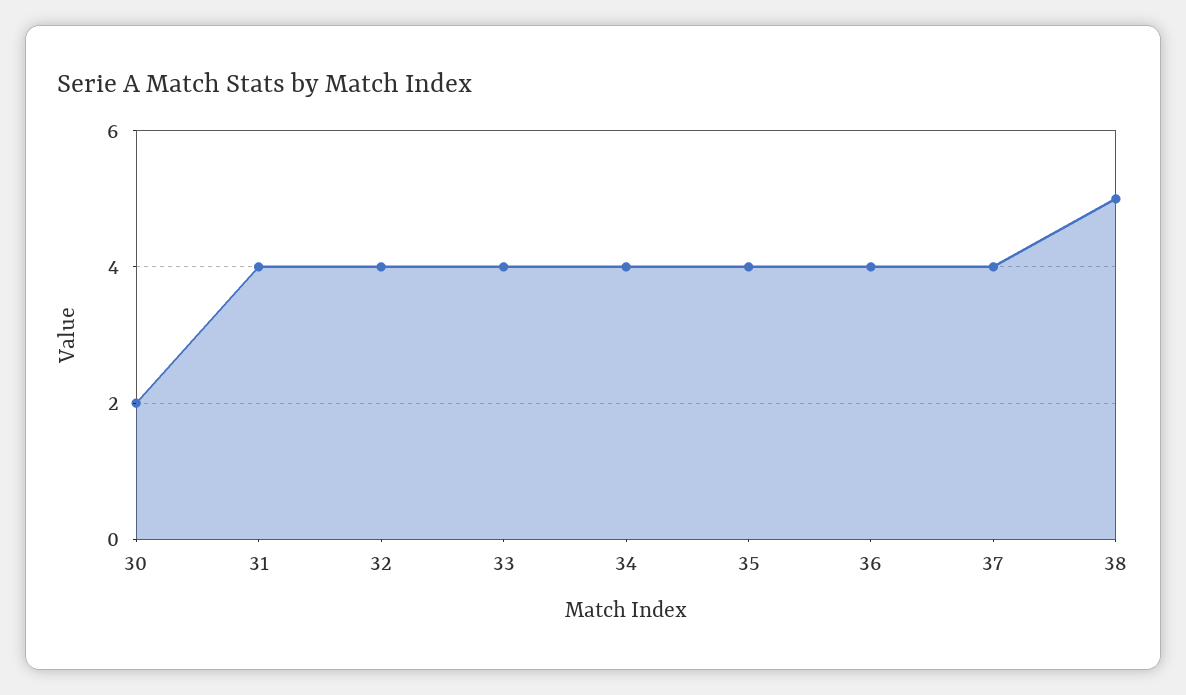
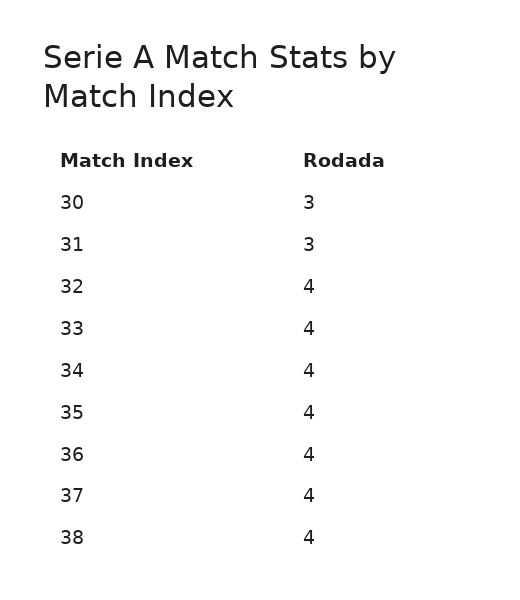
30: 2 -> 3
31: 4 -> 3
38: 5 -> 4

